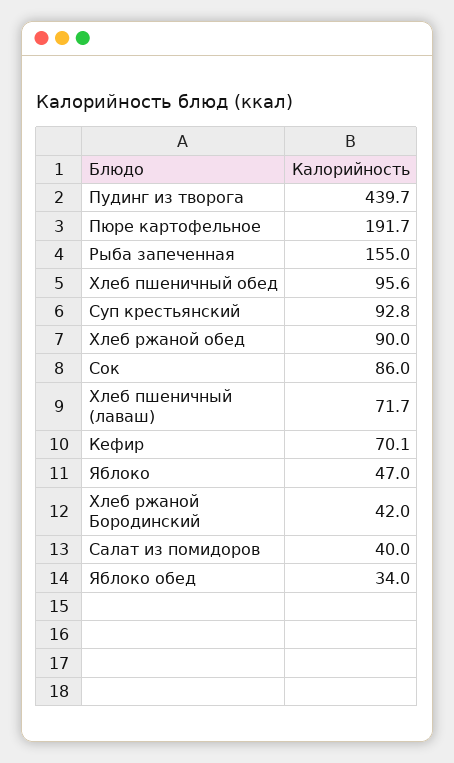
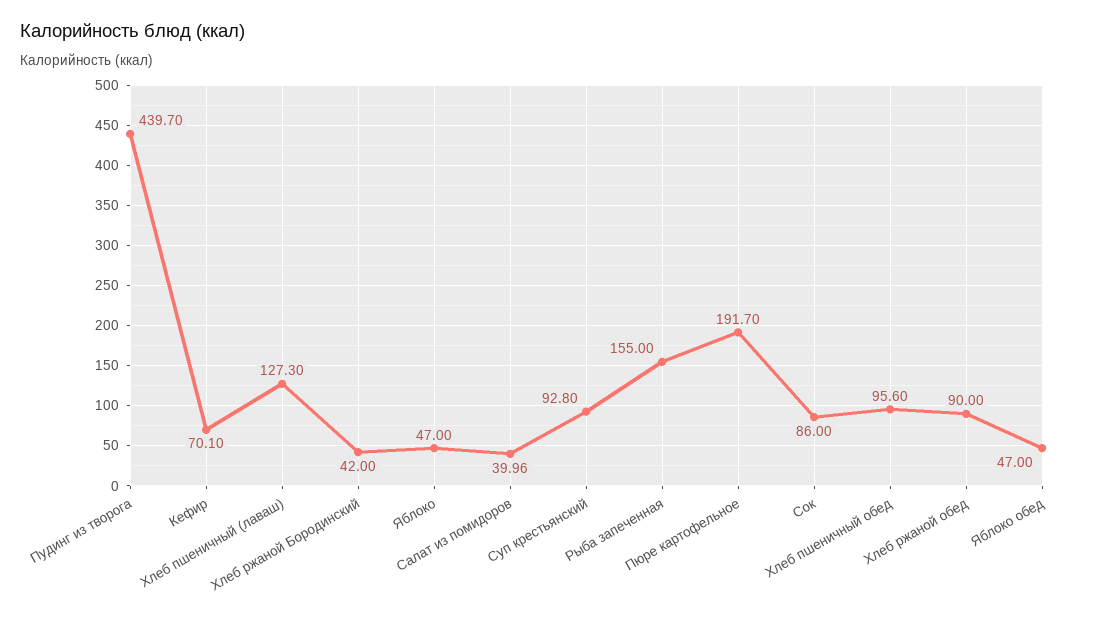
Хлеб пшеничный (лаваш): 71.7 -> 127.3
Яблоко обед: 34 -> 47

